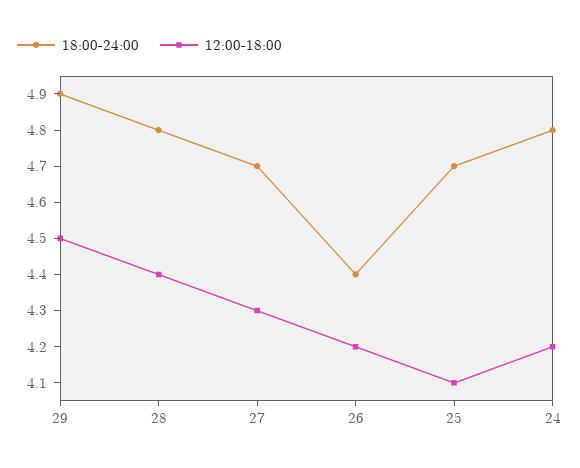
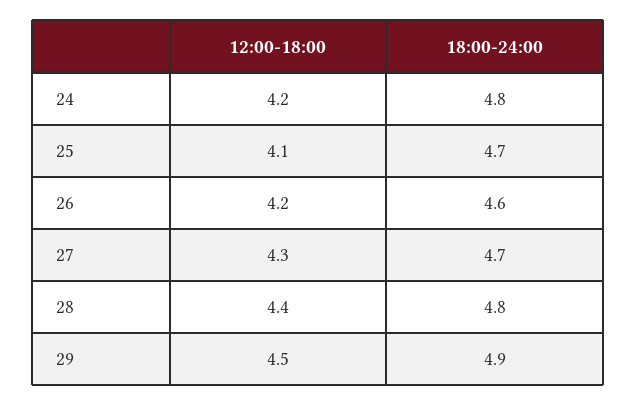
18:00-24:00, 26: 4.4 -> 4.6

